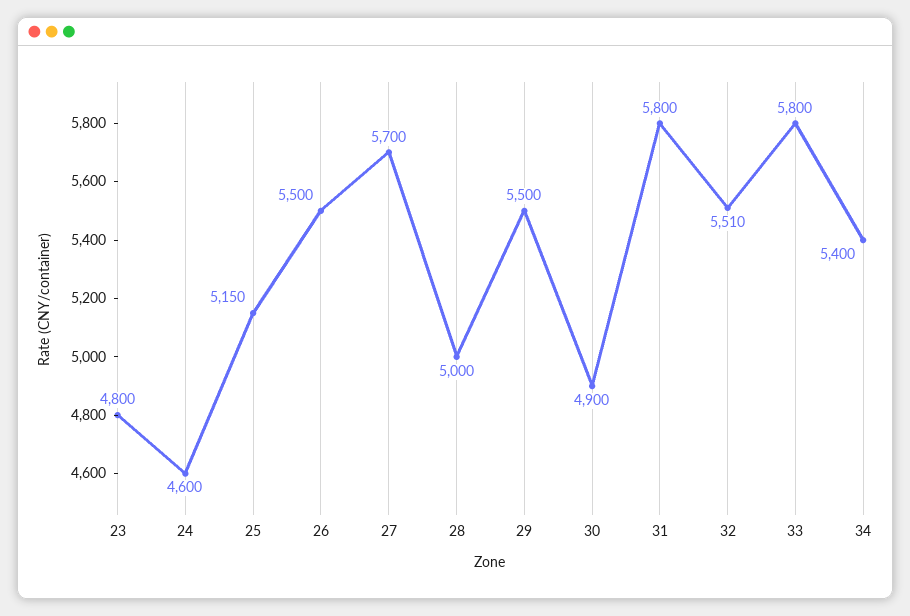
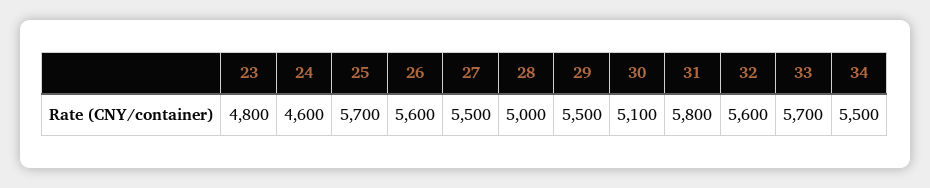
25: 5150 -> 5700
26: 5500 -> 5600
27: 5700 -> 5500
30: 4900 -> 5100
32: 5510 -> 5600
33: 5800 -> 5700
34: 5400 -> 5500

